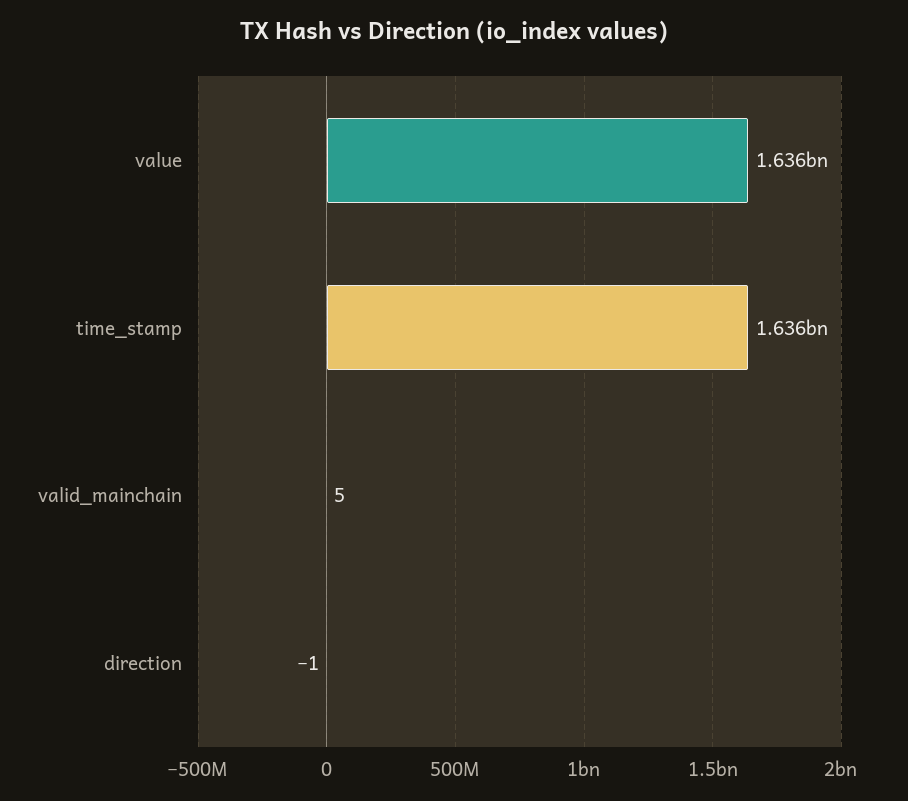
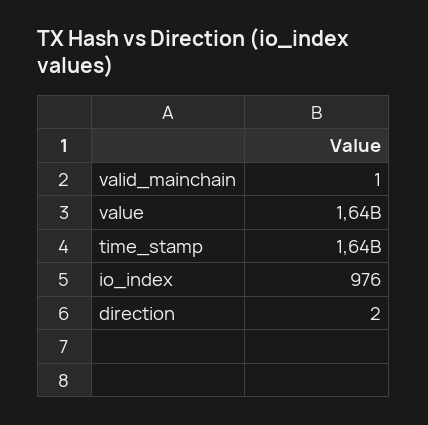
valid_mainchain: 5 -> 1
direction: -1 -> 2
io_index: none -> 976

